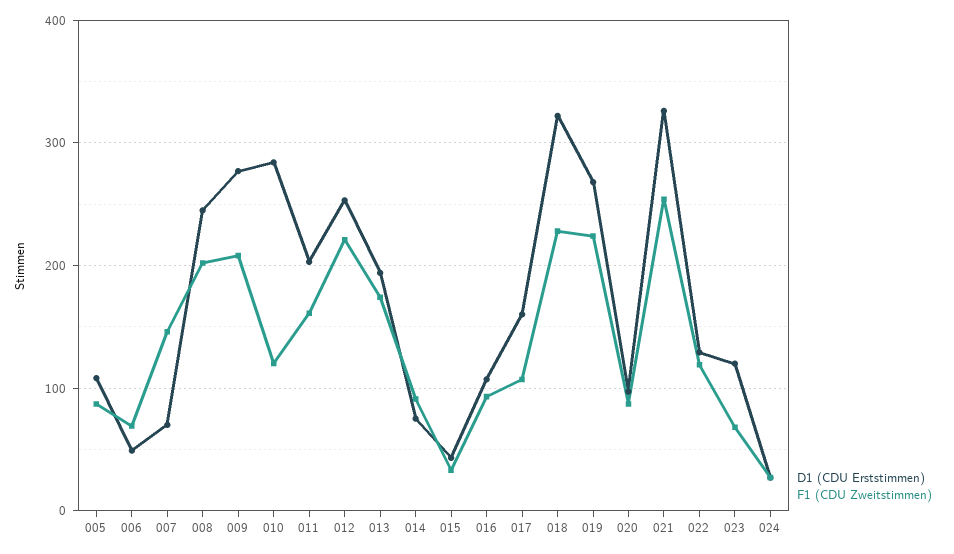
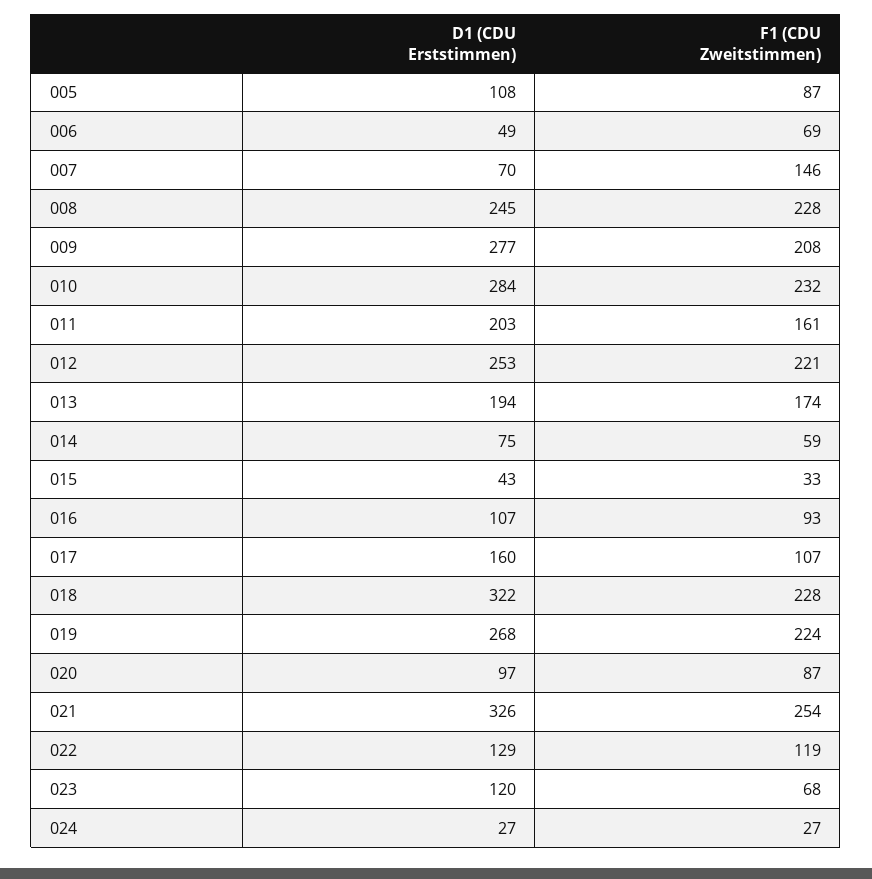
F1 (CDU Zweitstimmen), 008: 200 -> 228
F1 (CDU Zweitstimmen), 010: 120 -> 232
F1 (CDU Zweitstimmen), 014: 90 -> 59

